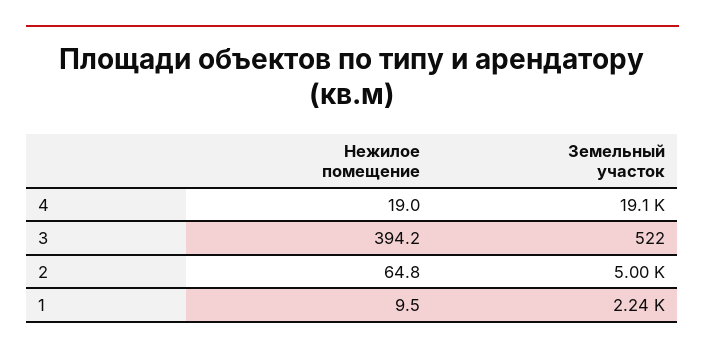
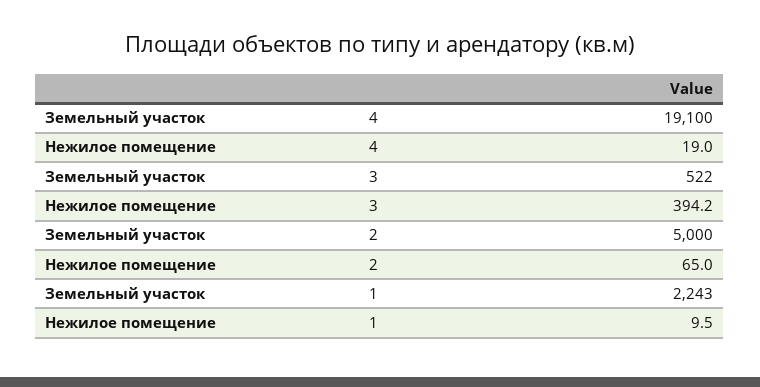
Нежилое помещение, 2: 64.8 -> 65

